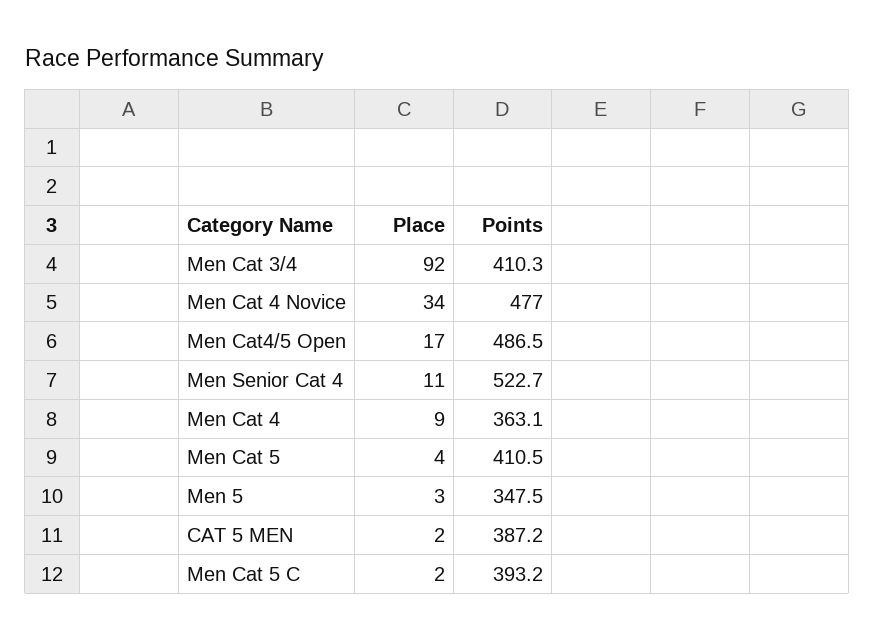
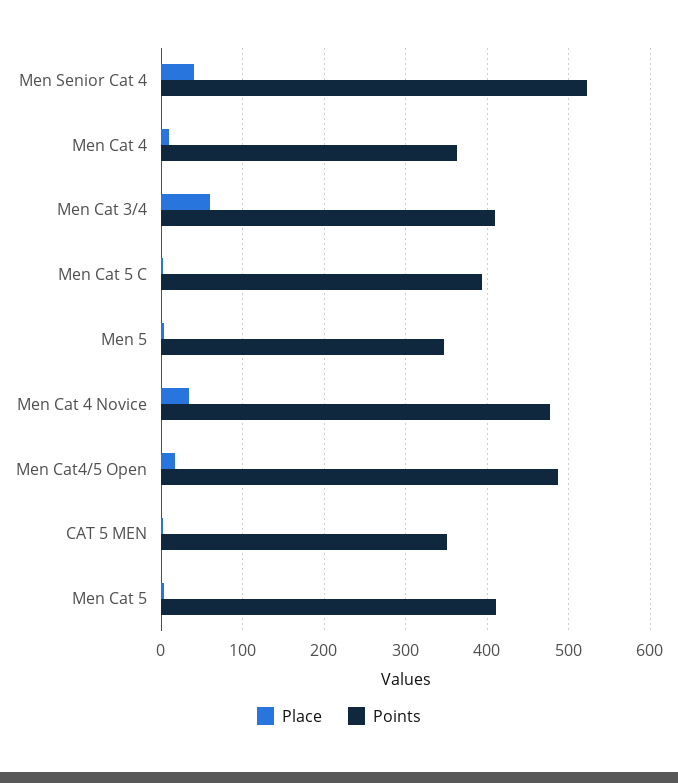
Place, Men Cat 3/4: 92 -> 60
Place, Men Senior Cat 4: 11 -> 40
Points, CAT 5 MEN: 387.2 -> 350

